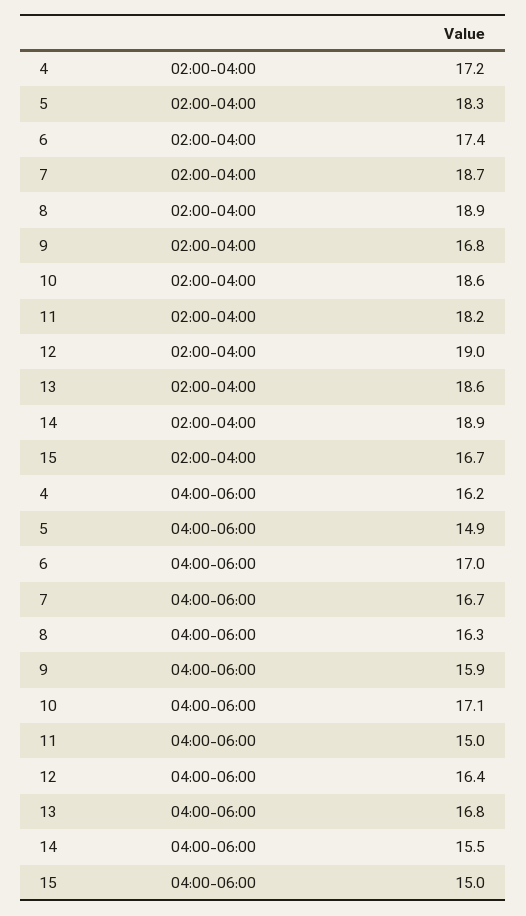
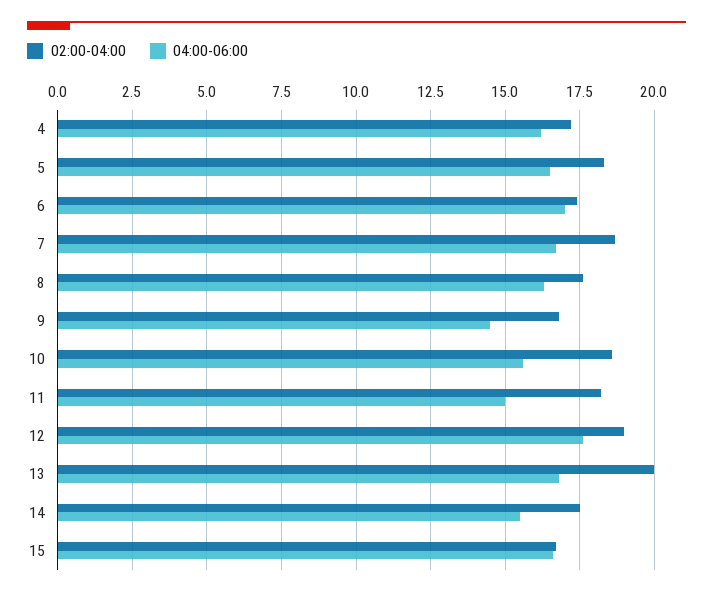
02:00-04:00, 8: 18.9 -> 17.5
02:00-04:00, 13: 18.6 -> 20
02:00-04:00, 14: 18.9 -> 17.5
04:00-06:00, 5: 14.9 -> 16.5
04:00-06:00, 9: 15.9 -> 14.5
04:00-06:00, 10: 17.1 -> 15.5
04:00-06:00, 12: 16.4 -> 17.5
04:00-06:00, 15: 15 -> 16.5

